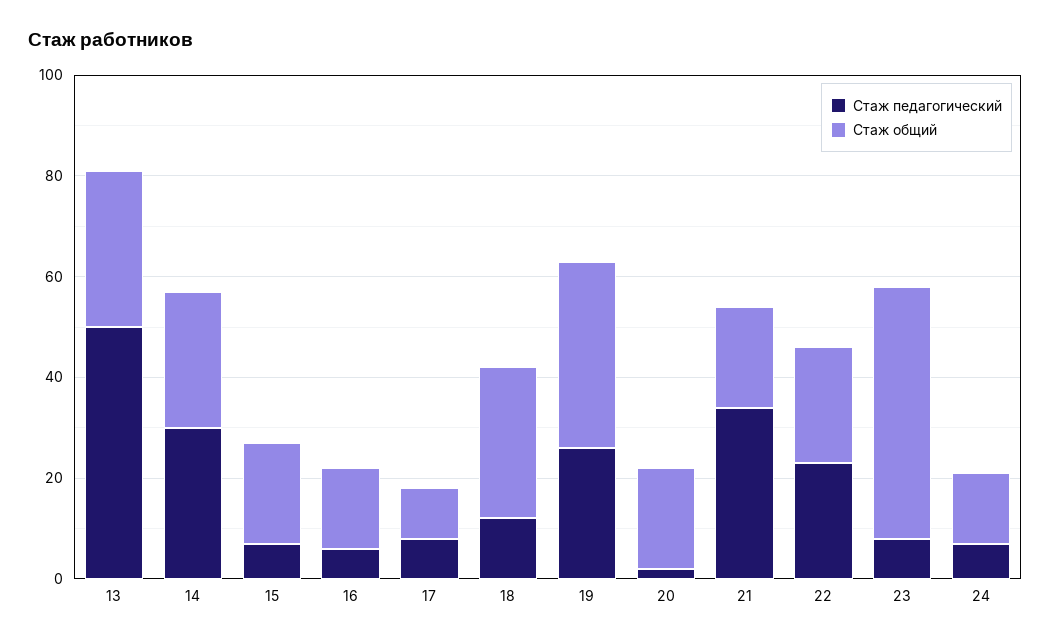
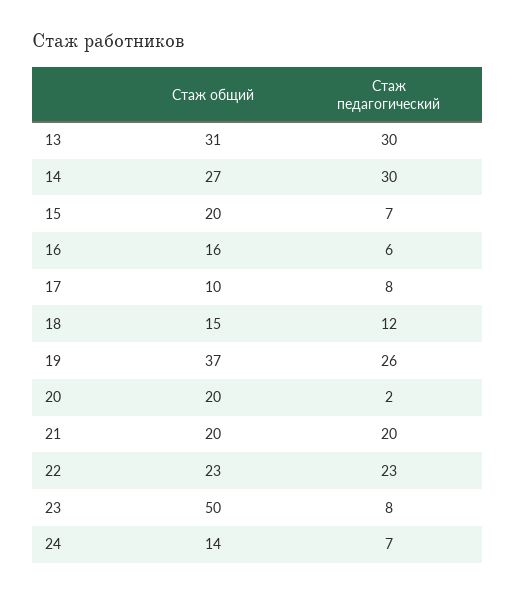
Стаж педагогический, 13: 50 -> 30
Стаж общий, 18: 30 -> 15
Стаж педагогический, 21: 35 -> 20

